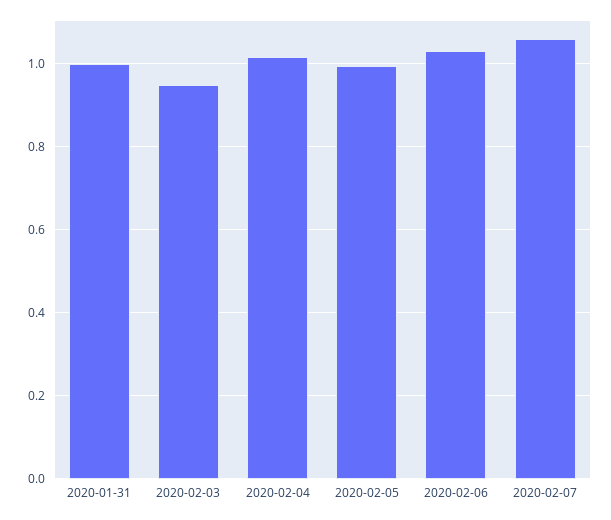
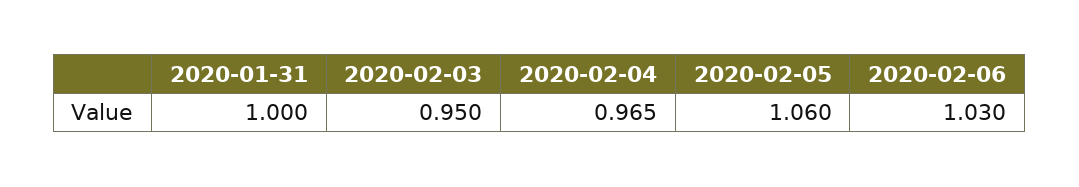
2020-02-04: 1.02 -> 0.965
2020-02-05: 1 -> 1.06
2020-02-07: 1.06 -> none

